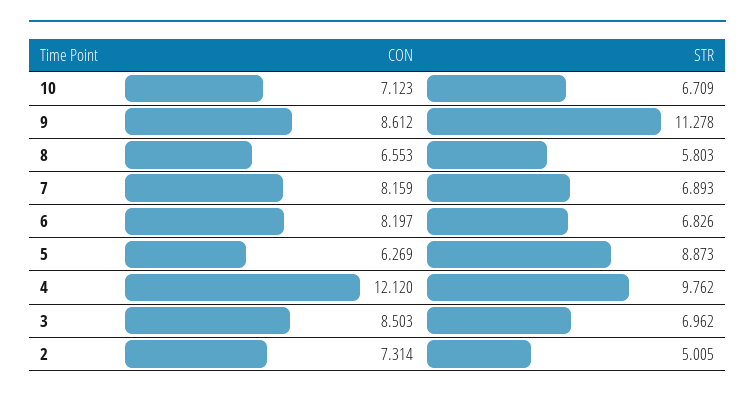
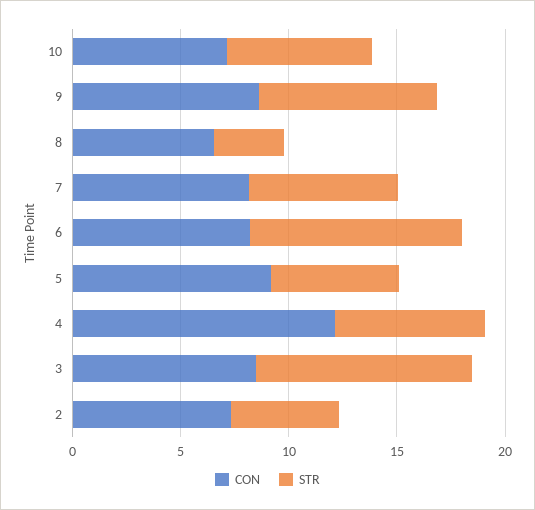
STR, 9: 11.278 -> 8
STR, 8: 5.803 -> 3
STR, 6: 6.826 -> 10
CON, 5: 6.269 -> 9
STR, 5: 8.873 -> 6
STR, 4: 9.762 -> 7
STR, 3: 6.962 -> 10

